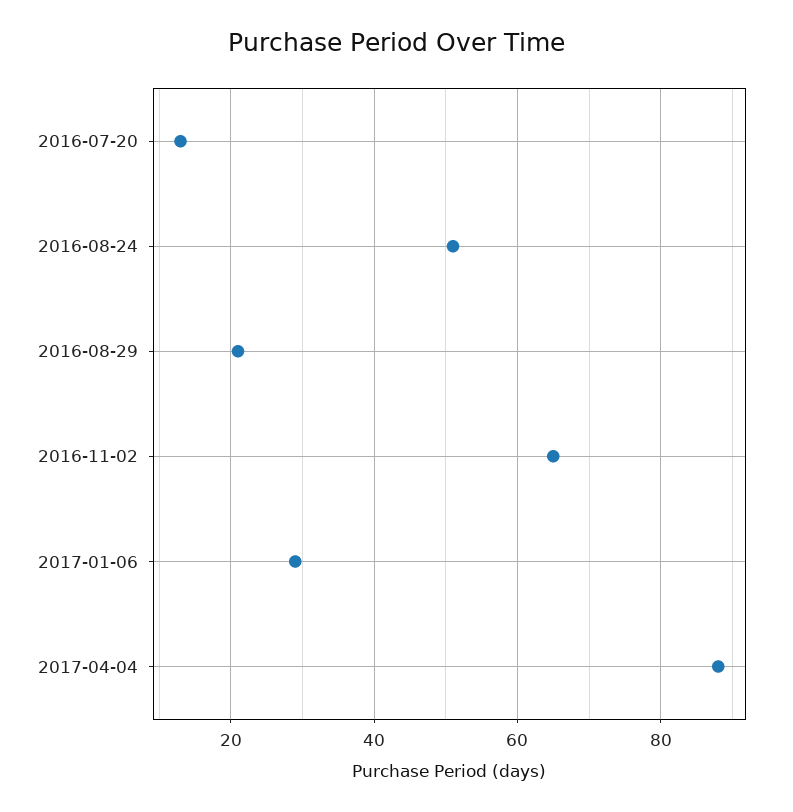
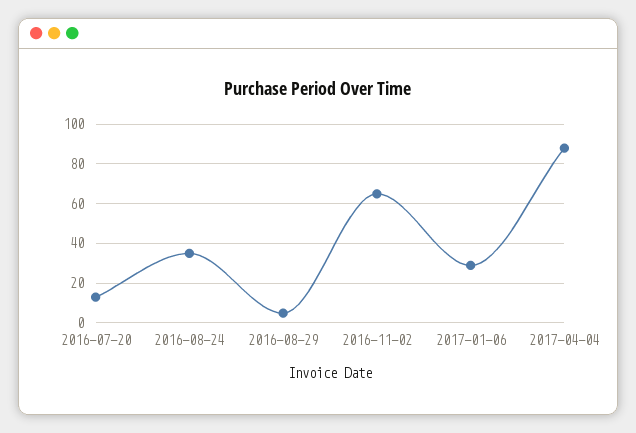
2016-08-24: 50 -> 35
2016-08-29: 20 -> 5

